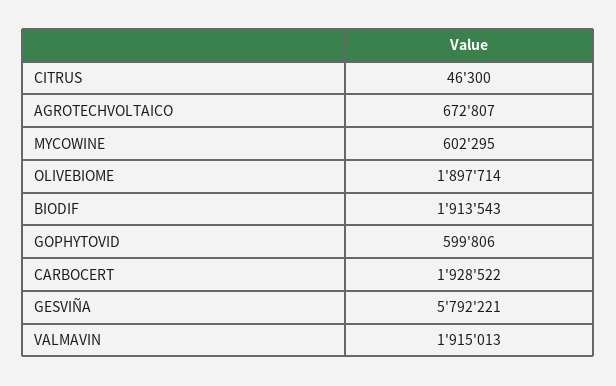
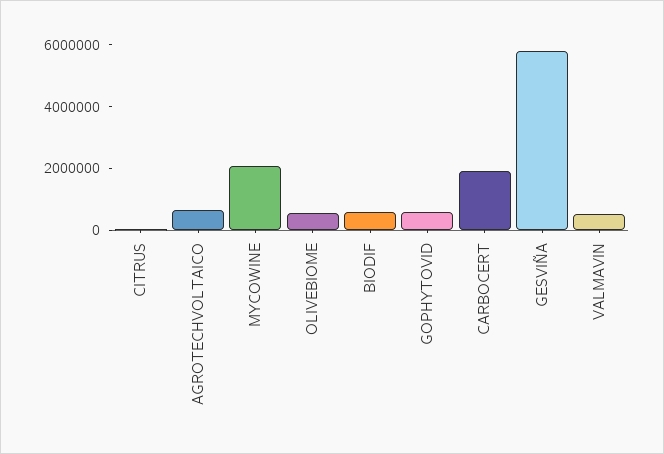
MYCOWINE: 602295 -> 2000000
OLIVEBIOME: 1897714 -> 500000
BIODIF: 1913543 -> 500000
VALMAVIN: 1915013 -> 500000

